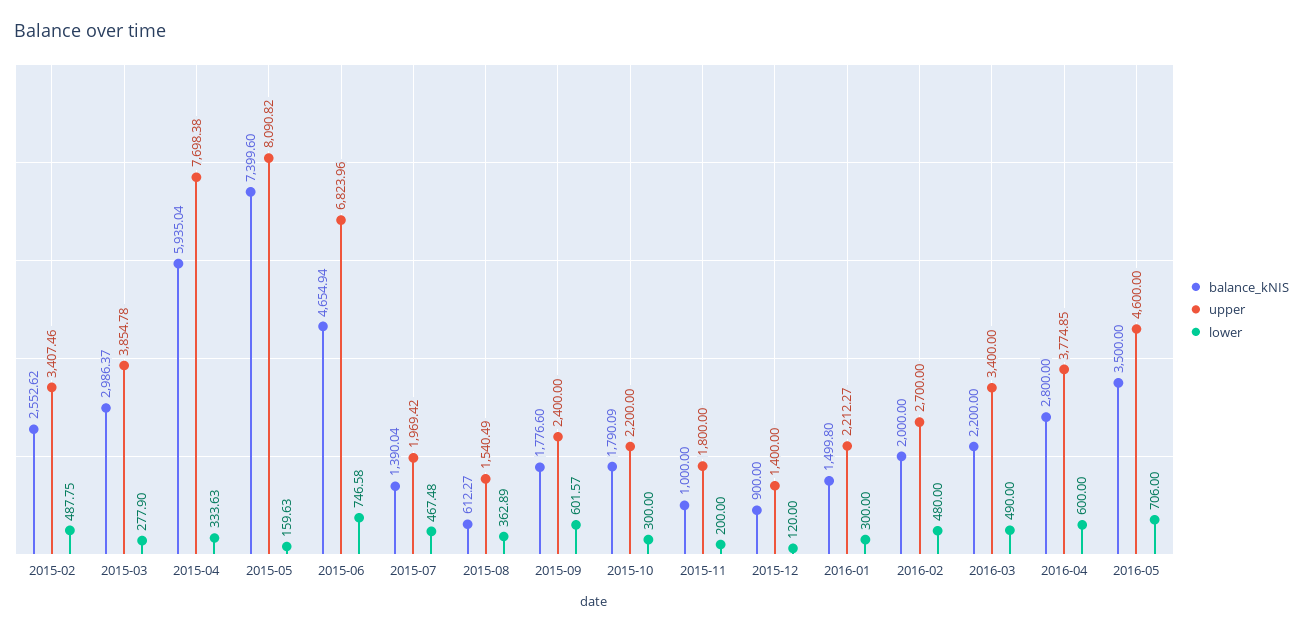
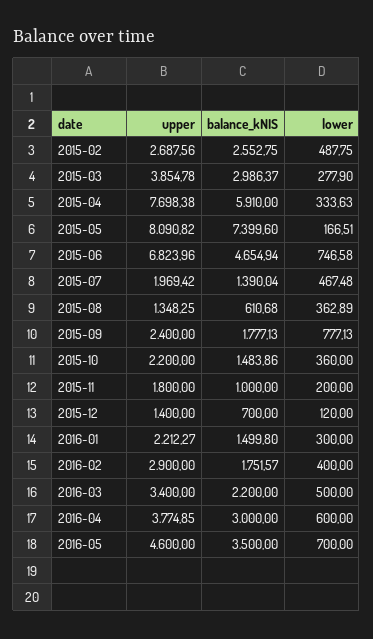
balance_kNIS, 2015-02: 2552.62 -> 2552.75
upper, 2015-02: 3407.46 -> 2687.56
balance_kNIS, 2015-04: 5935.04 -> 5910
lower, 2015-05: 159.63 -> 166.51
balance_kNIS, 2015-08: 612.27 -> 610.68
upper, 2015-08: 1540.49 -> 1348.25
balance_kNIS, 2015-09: 1776.6 -> 1777.13
lower, 2015-09: 601.57 -> 777.13
balance_kNIS, 2015-10: 1790.09 -> 1483.86
lower, 2015-10: 300 -> 360
balance_kNIS, 2015-12: 900 -> 700
balance_kNIS, 2016-02: 2000 -> 1751.57
upper, 2016-02: 2700 -> 2900
lower, 2016-02: 480 -> 400
lower, 2016-03: 490 -> 500
balance_kNIS, 2016-04: 2800 -> 3000
lower, 2016-05: 706 -> 700

